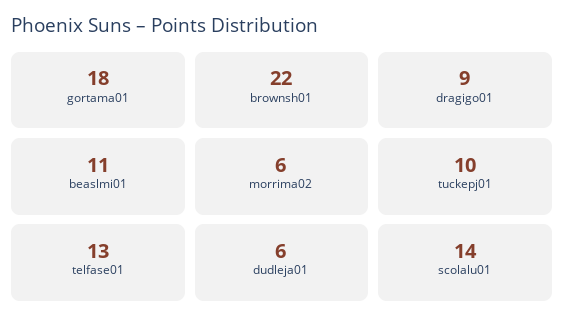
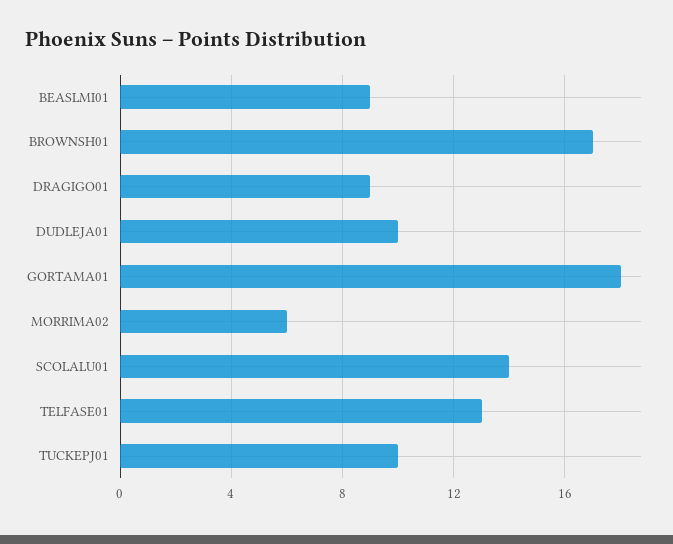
brownsh01: 22 -> 17
beaslmi01: 11 -> 9
dudleja01: 6 -> 10

